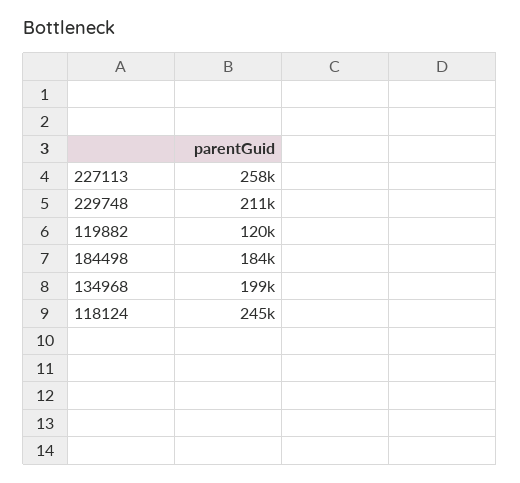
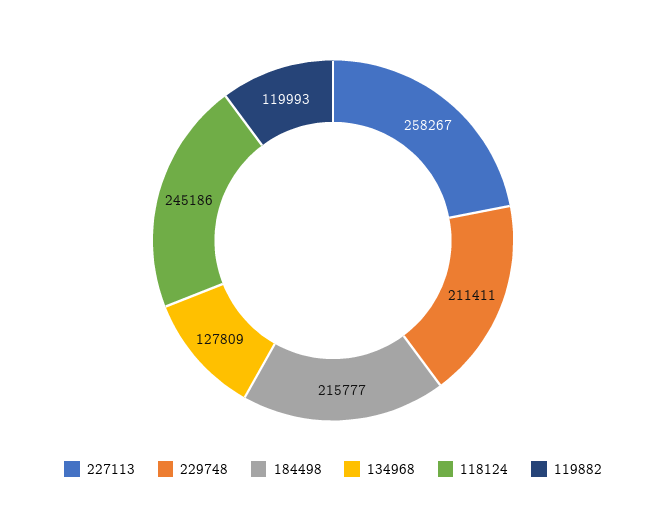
184498: 184000 -> 215777
134968: 199000 -> 127809

